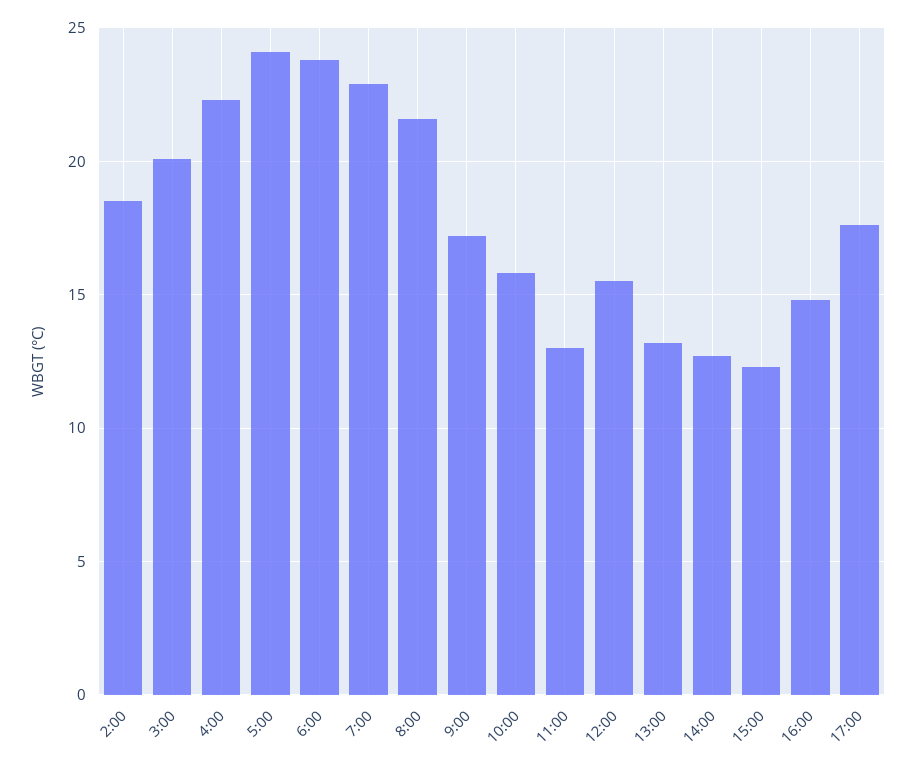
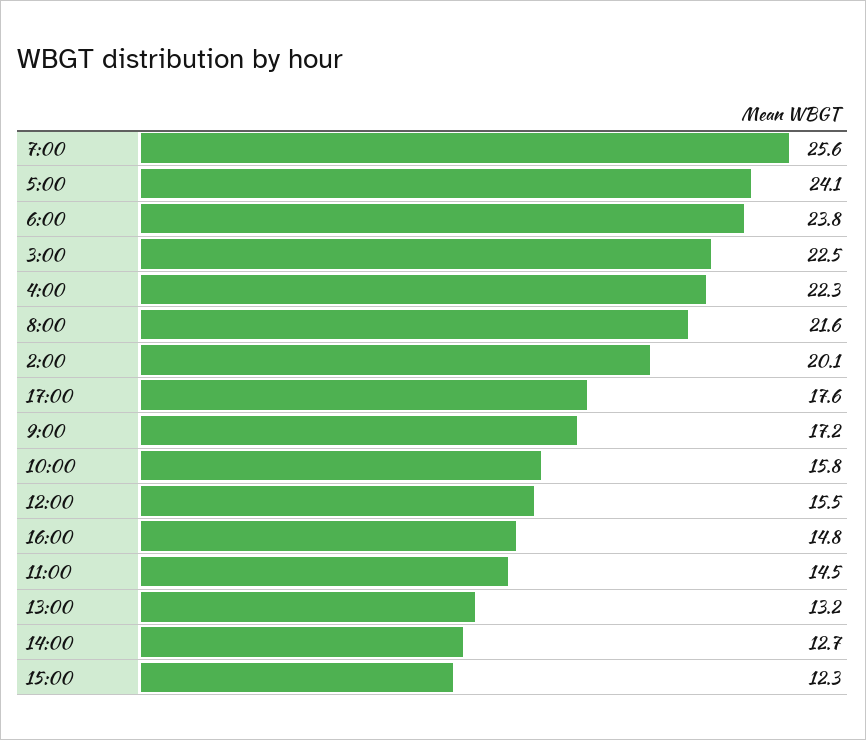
2:00: 18.5 -> 20.1
3:00: 20 -> 22.5
7:00: 23 -> 25.6
11:00: 13 -> 14.5

